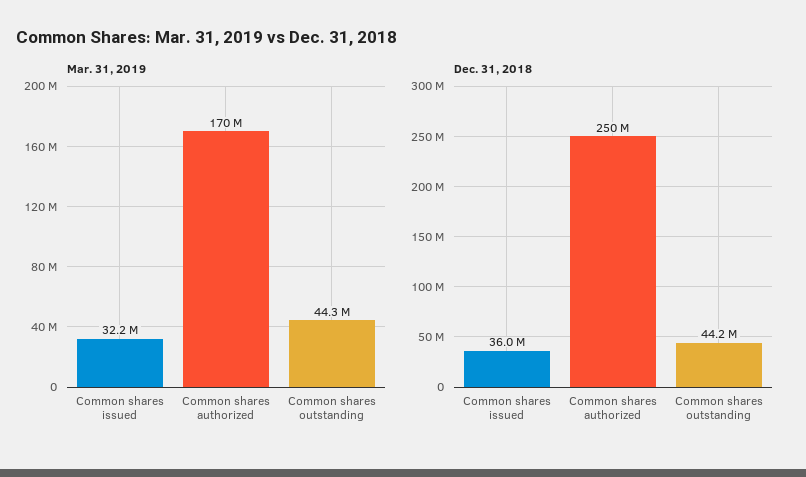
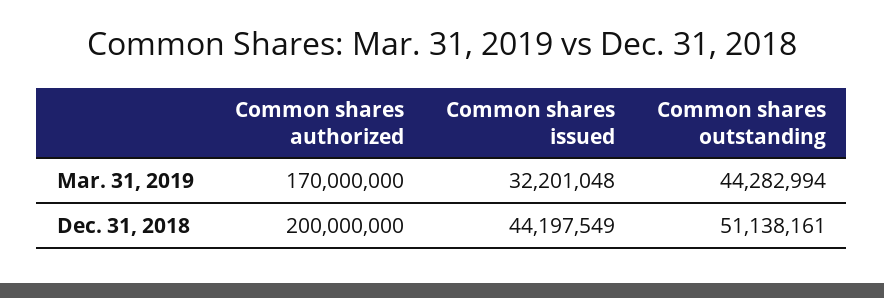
Dec. 31, 2018, Common shares issued: 36000000 -> 44197549
Dec. 31, 2018, Common shares authorized: 250000000 -> 200000000
Dec. 31, 2018, Common shares outstanding: 44200000 -> 51138161

